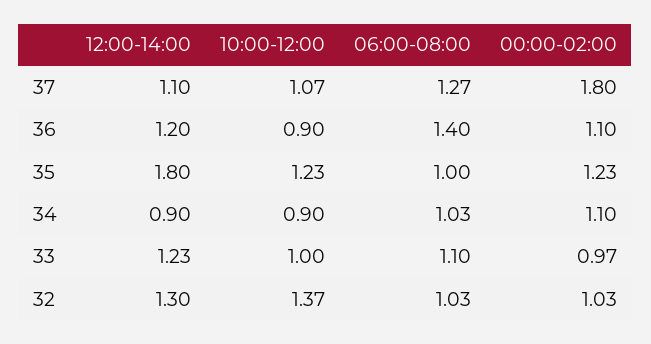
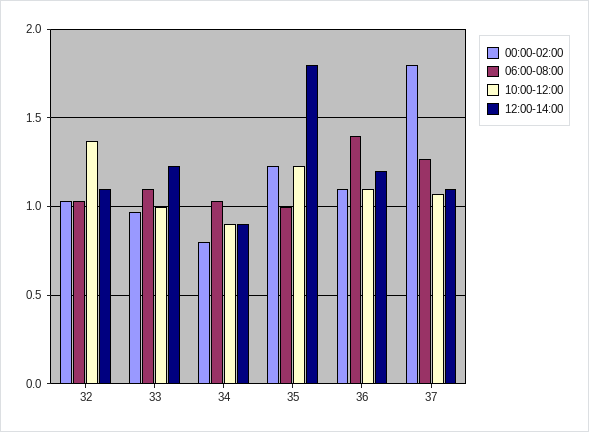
10:00-12:00, 36: 0.9 -> 1.1
00:00-02:00, 34: 1.1 -> 0.8
12:00-14:00, 32: 1.3 -> 1.1

